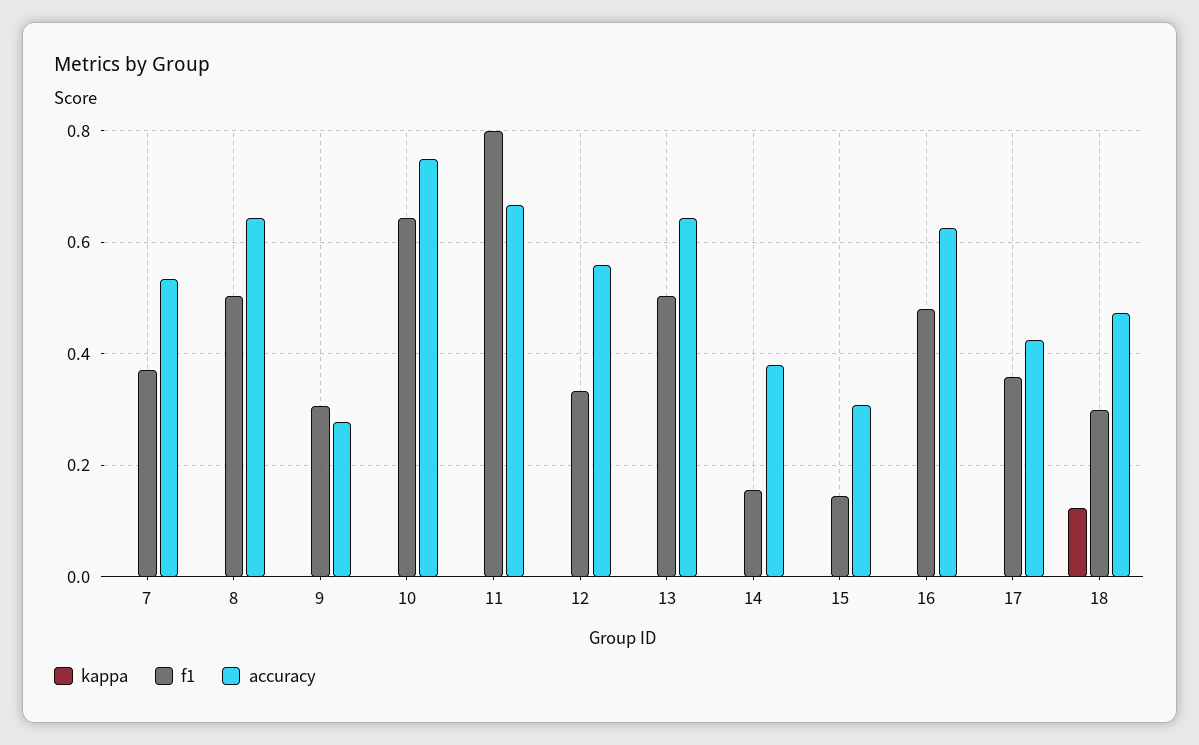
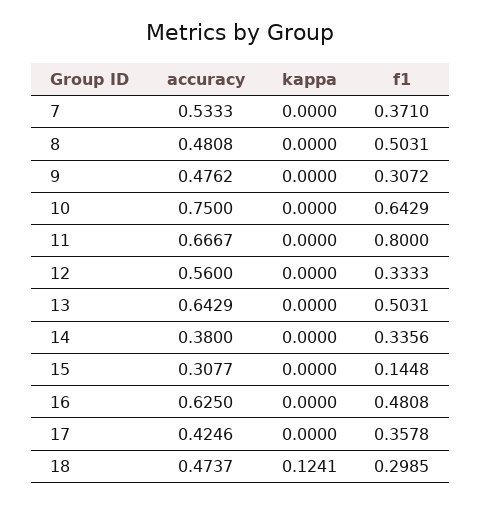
accuracy, 8: 0.64 -> 0.4808
accuracy, 9: 0.28 -> 0.4762
f1, 14: 0.16 -> 0.3356

